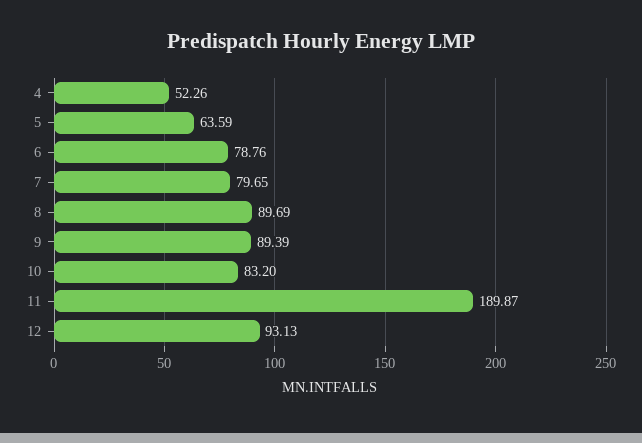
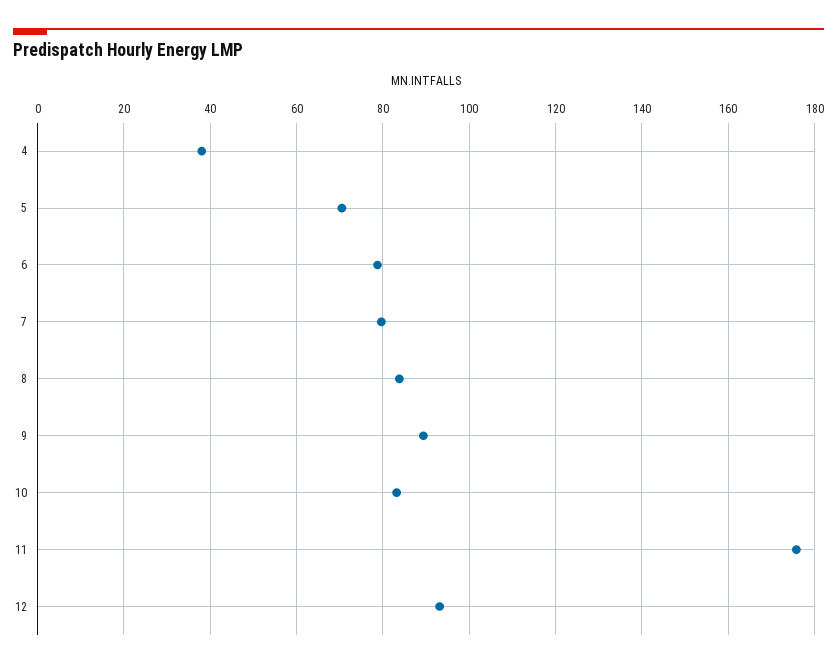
4: 52.26 -> 38
5: 63.59 -> 70
8: 89.69 -> 84
11: 189.87 -> 176

